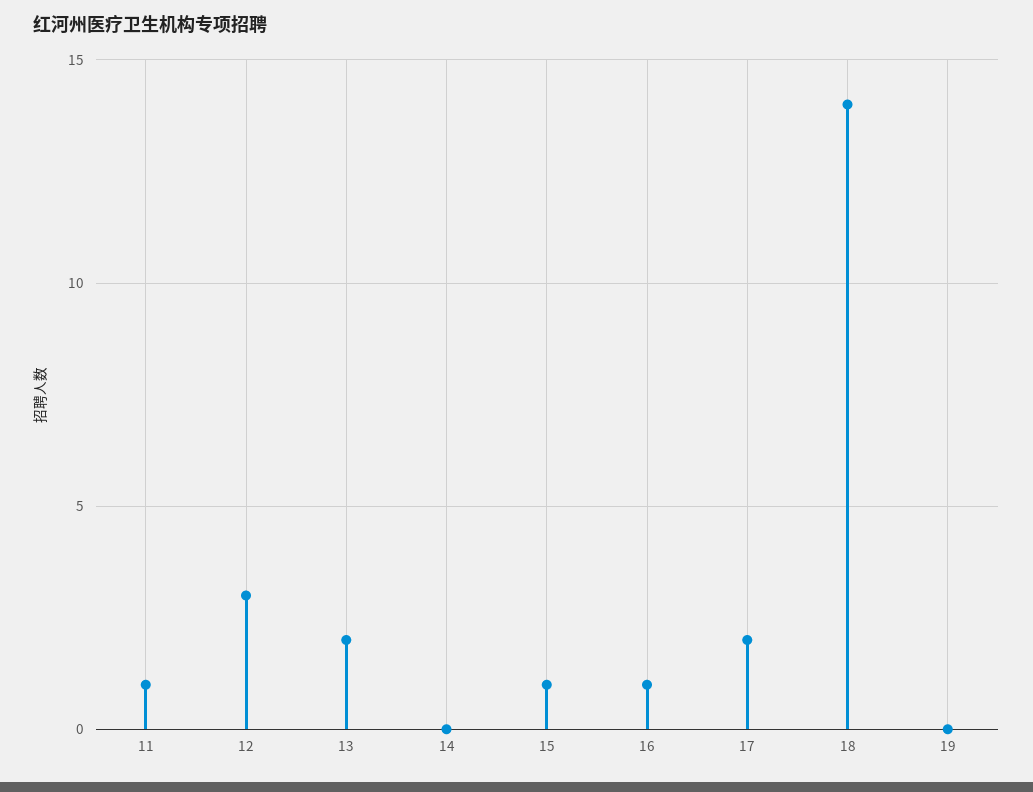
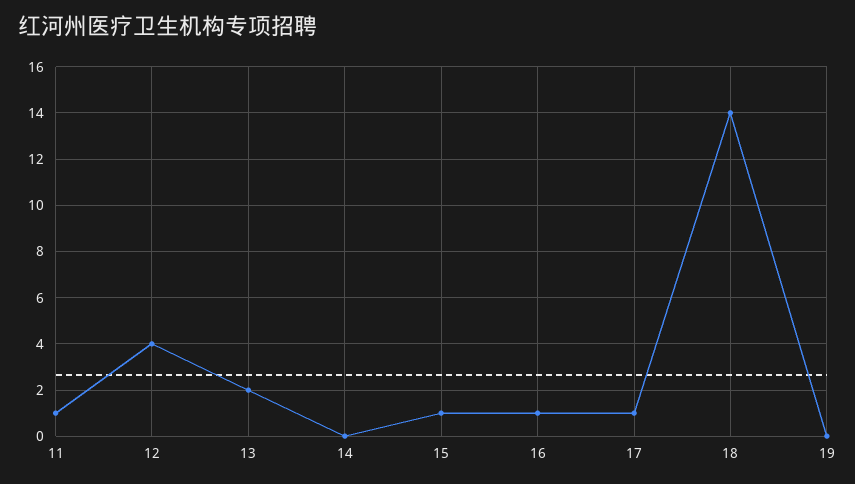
12: 3 -> 4
17: 2 -> 1

